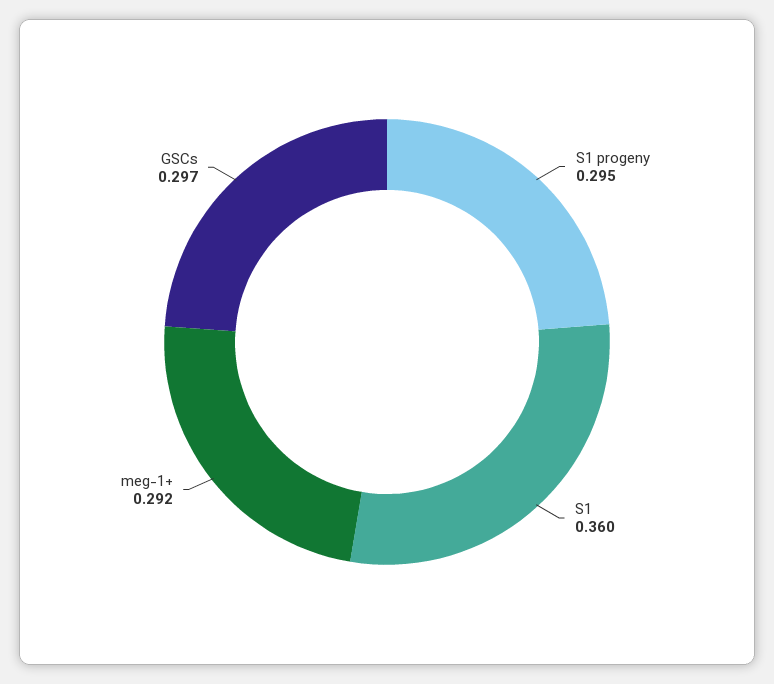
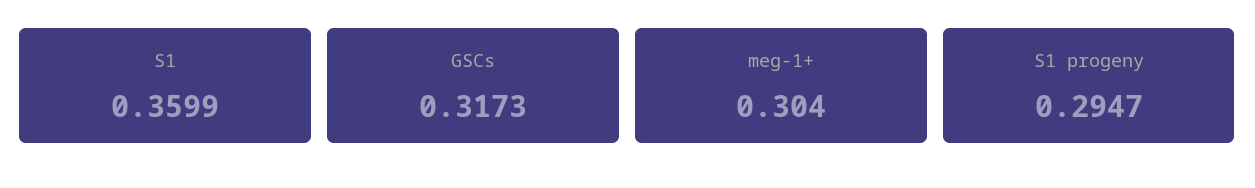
meg-1+: 0.292 -> 0.304
GSCs: 0.297 -> 0.3173

